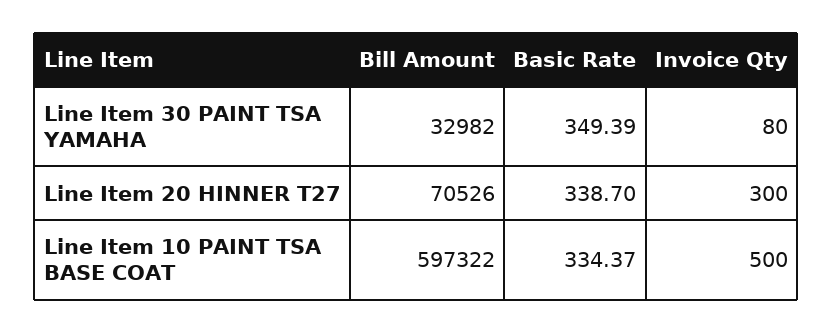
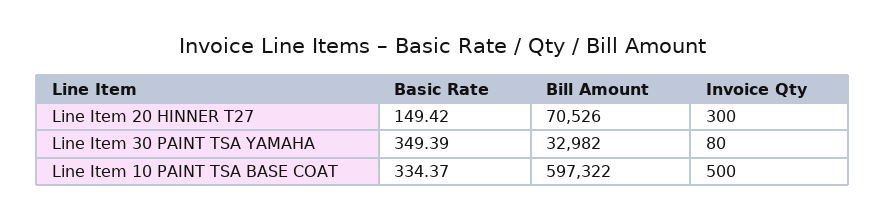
Basic Rate, Line Item 20 HINNER T27: 338.7 -> 149.42

